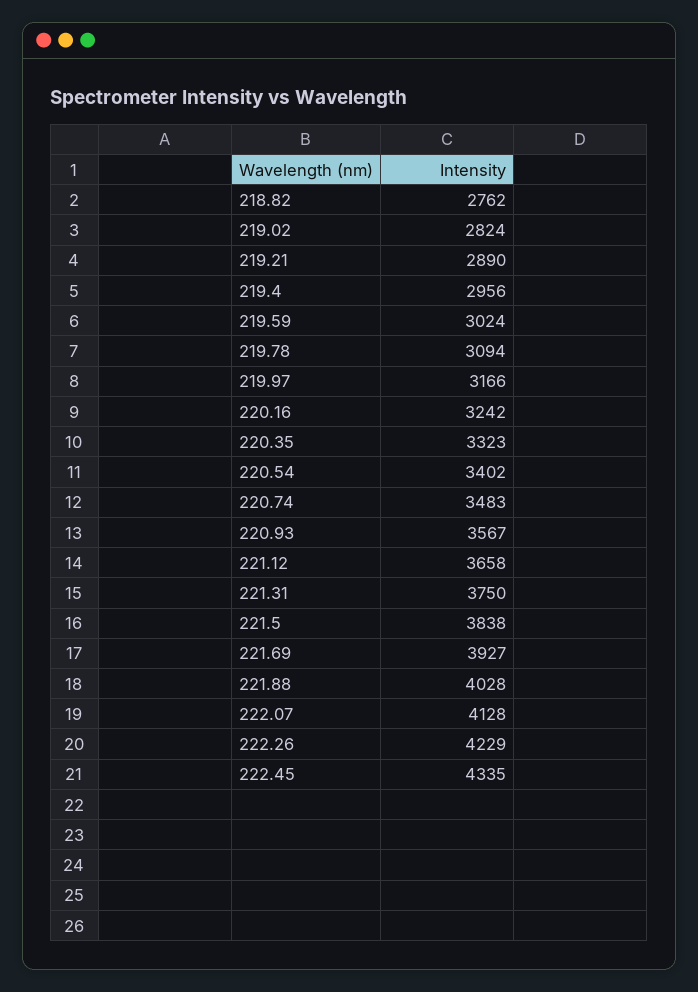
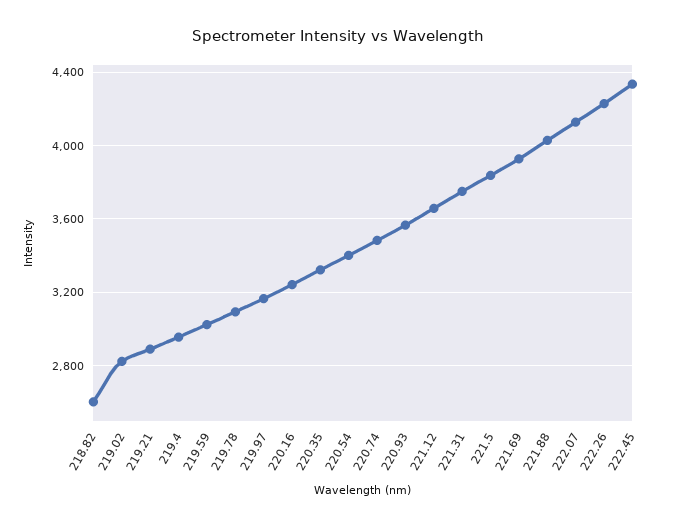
218.82: 2762 -> 2600

